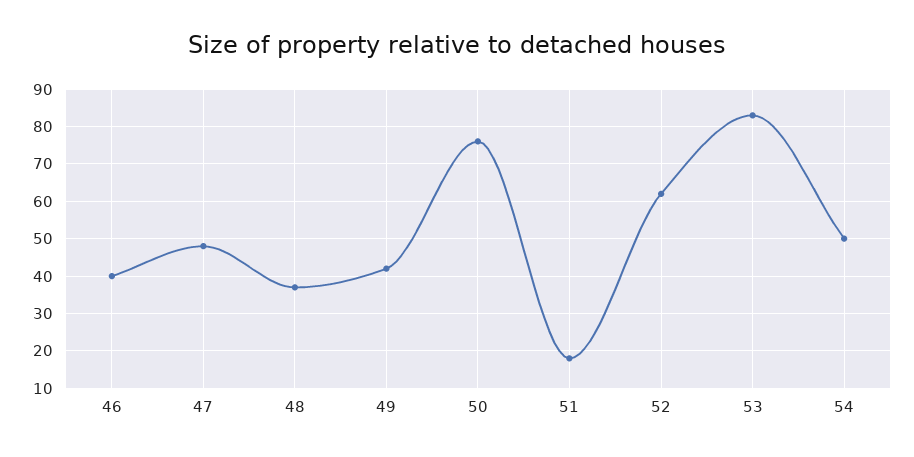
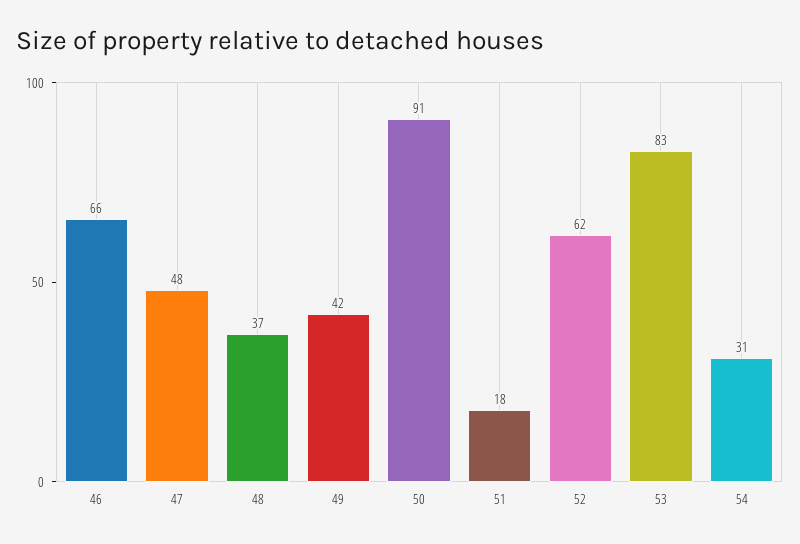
46: 40 -> 66
50: 75 -> 91
54: 50 -> 31

